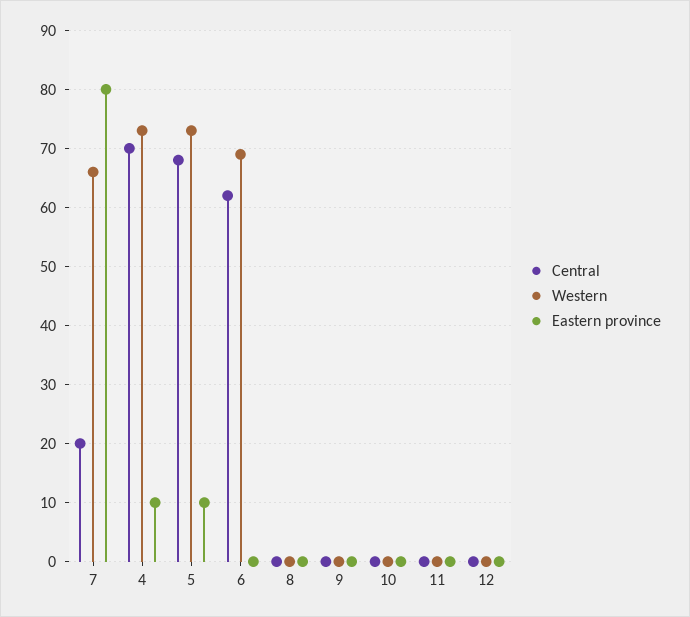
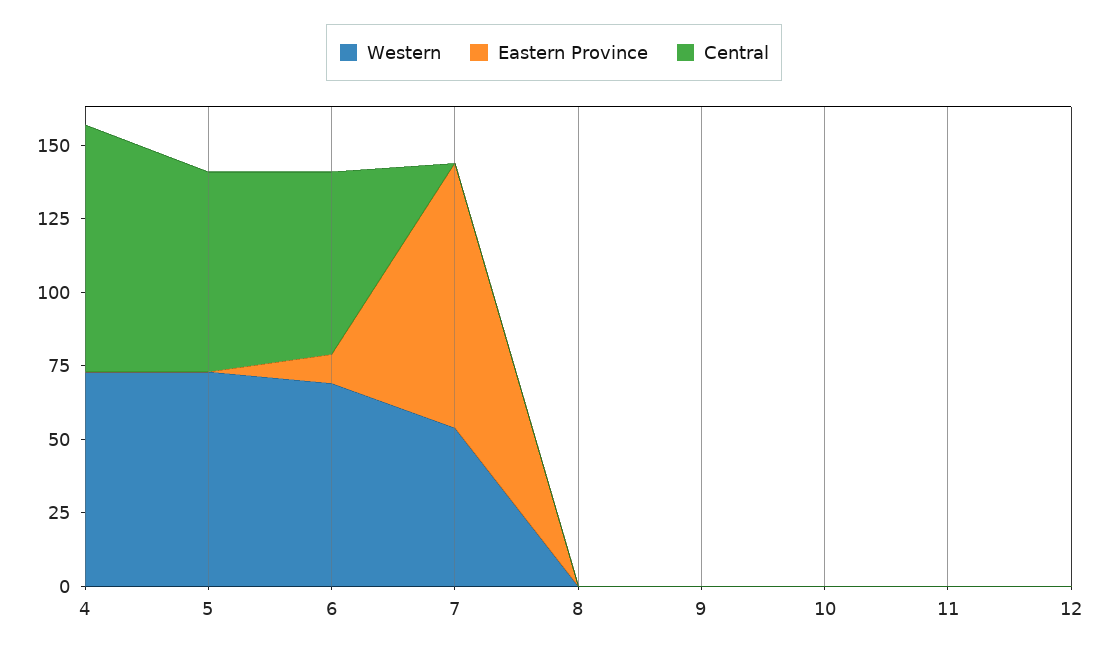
Central, 7: 20 -> 0
Western, 7: 65 -> 55
Eastern province, 7: 80 -> 90
Central, 4: 70 -> 85
Eastern province, 4: 10 -> 0
Eastern province, 5: 10 -> 0
Eastern province, 6: 0 -> 10

